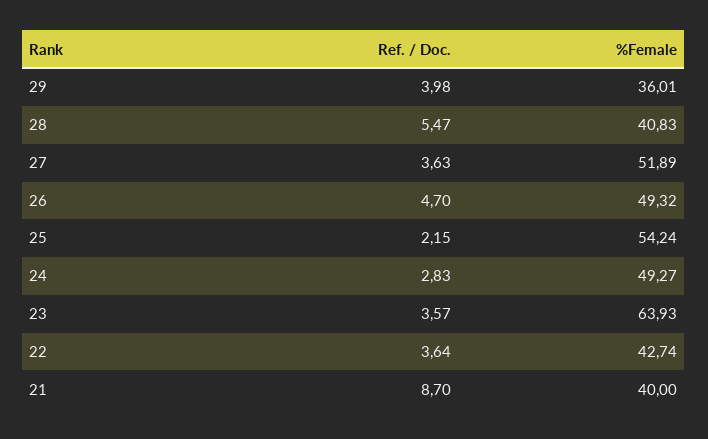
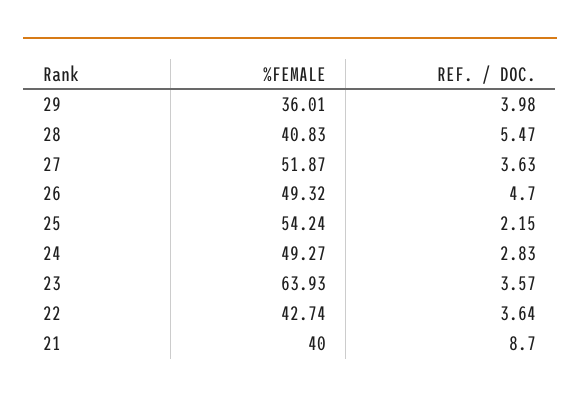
%Female, 27: 51.89 -> 51.87

